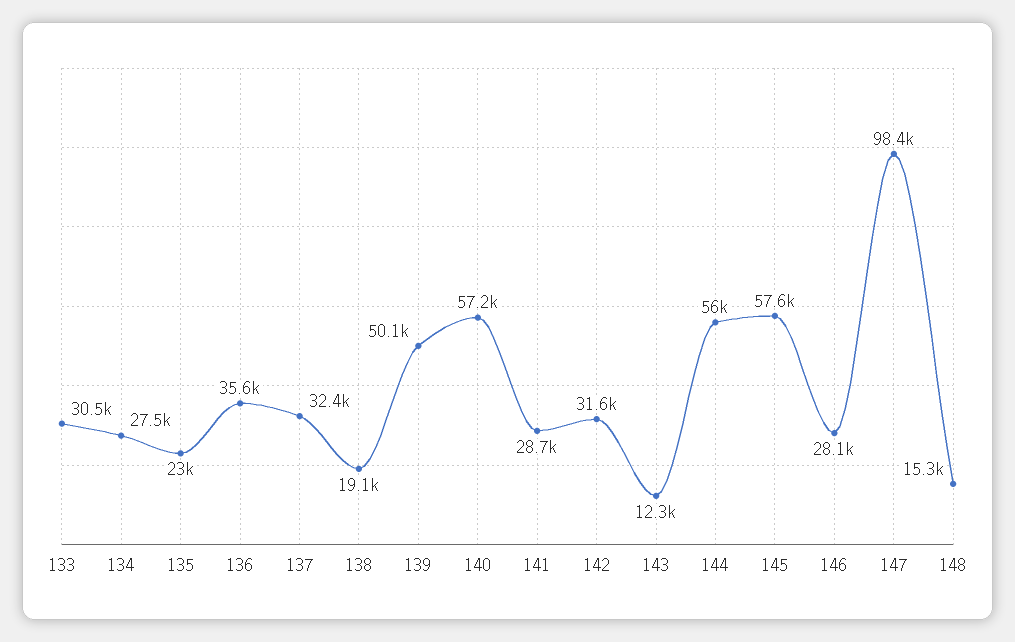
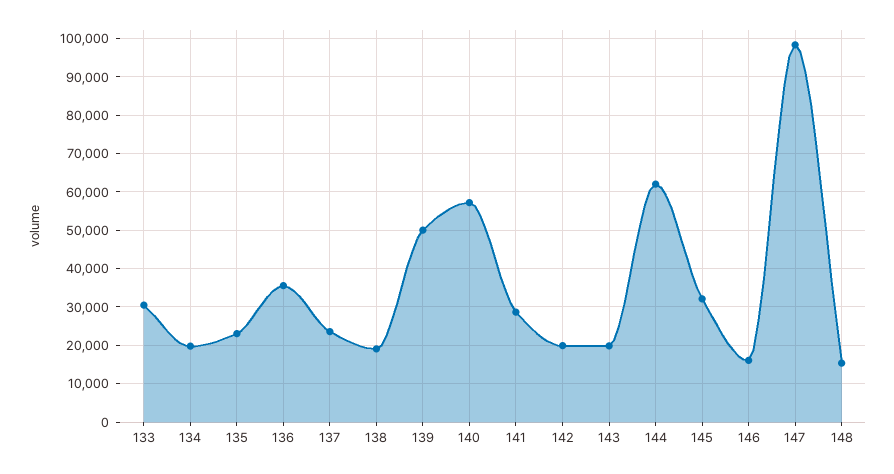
134: 27500 -> 20000
137: 32400 -> 24000
142: 31600 -> 20000
143: 12300 -> 20000
144: 56000 -> 62000
145: 57600 -> 32000
146: 28100 -> 16000

